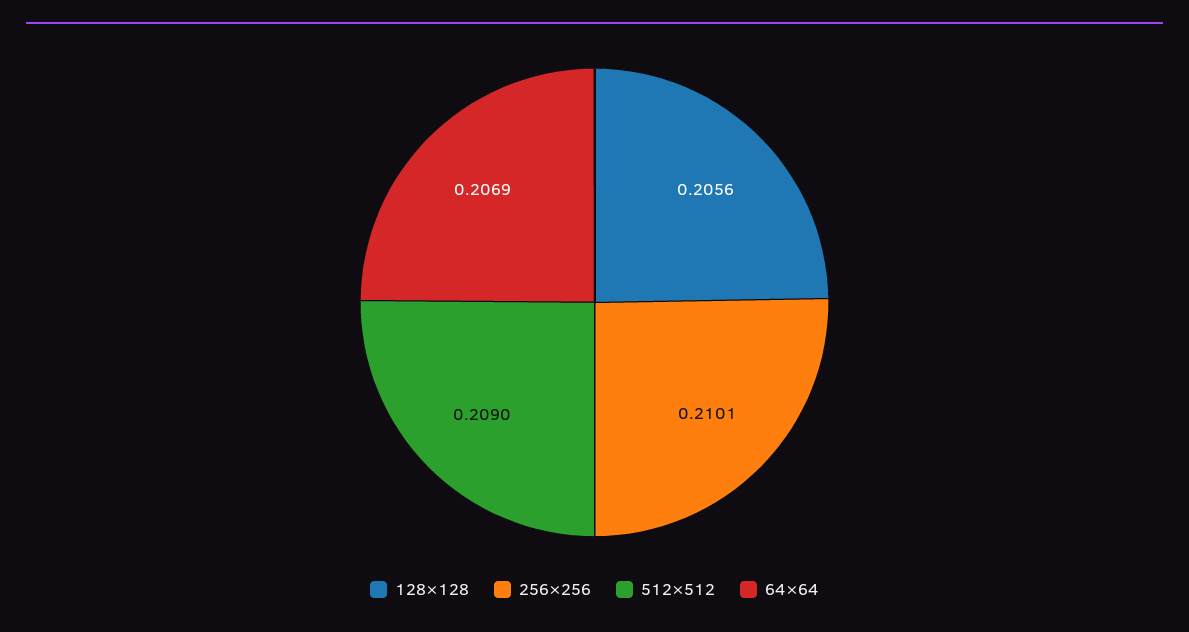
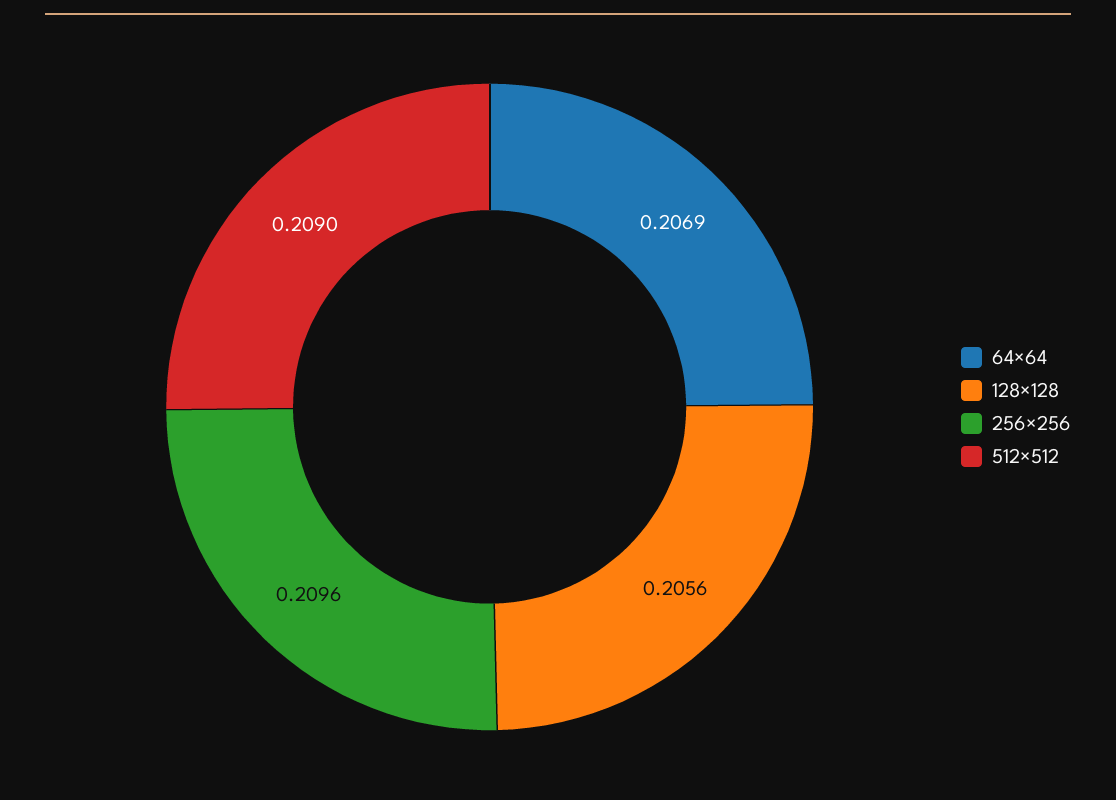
256×256: 0.2101 -> 0.2096

